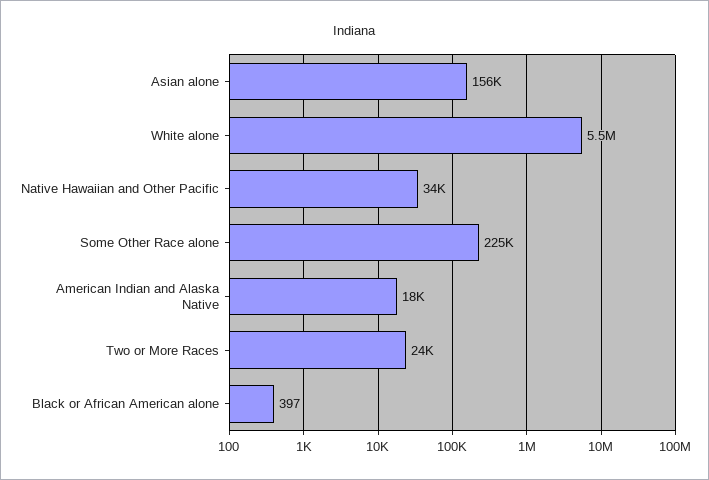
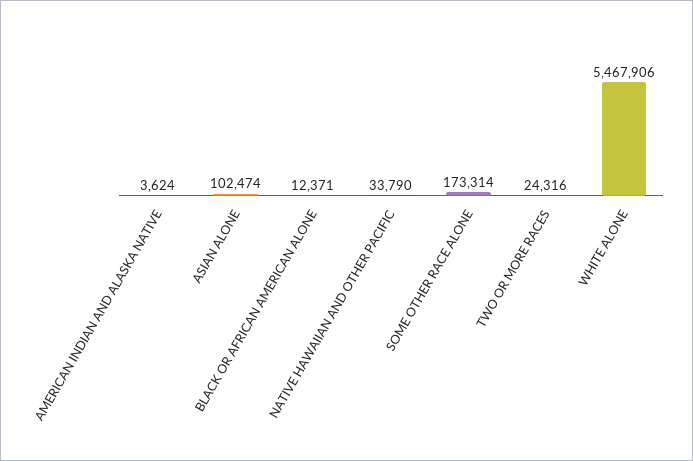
Asian alone: 156000 -> 102474
Some Other Race alone: 225000 -> 173314
American Indian and Alaska Native: 18000 -> 3624
Black or African American alone: 397 -> 12371

